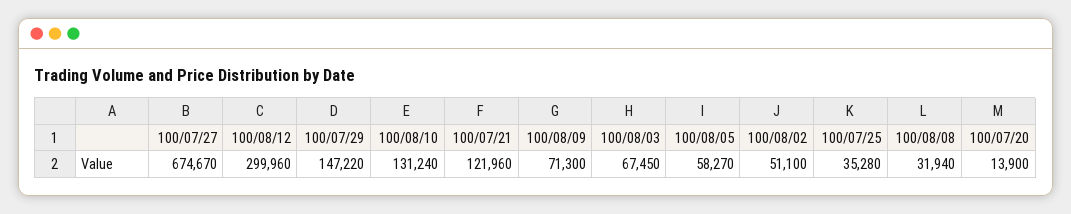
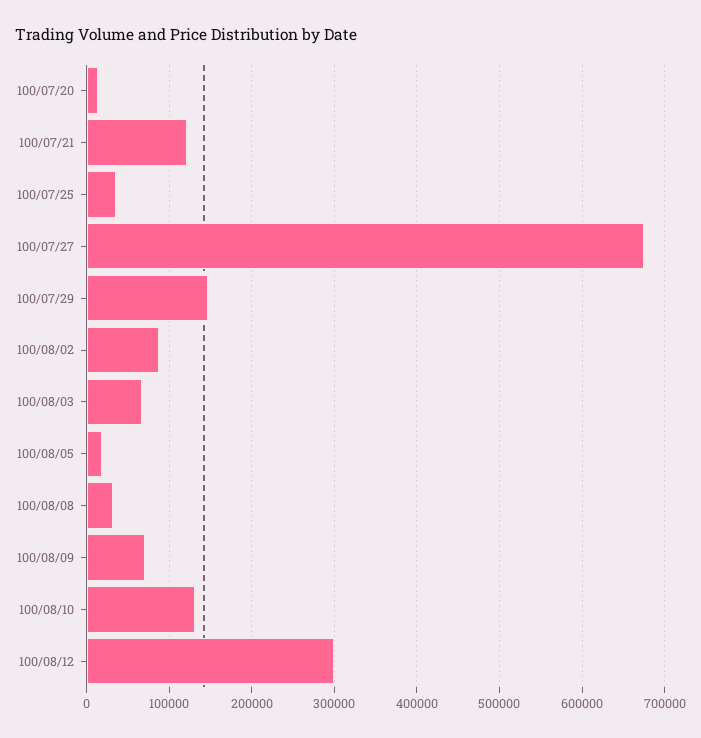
100/08/05: 58270 -> 20000
100/08/02: 51100 -> 90000

